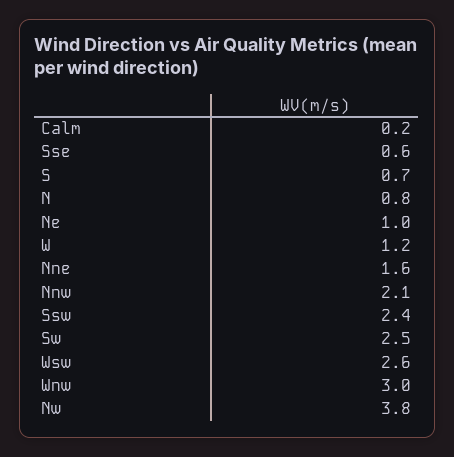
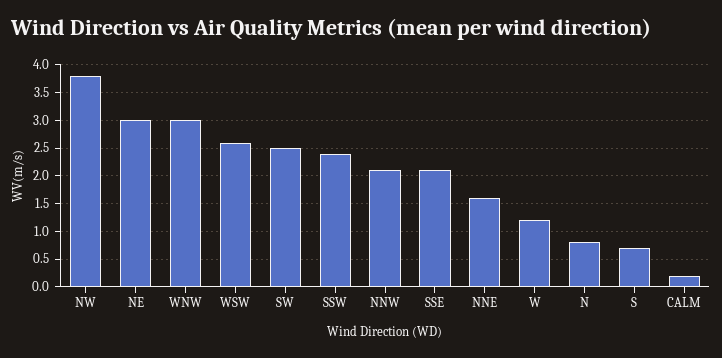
Sse: 0.6 -> 2
Ne: 1 -> 3

